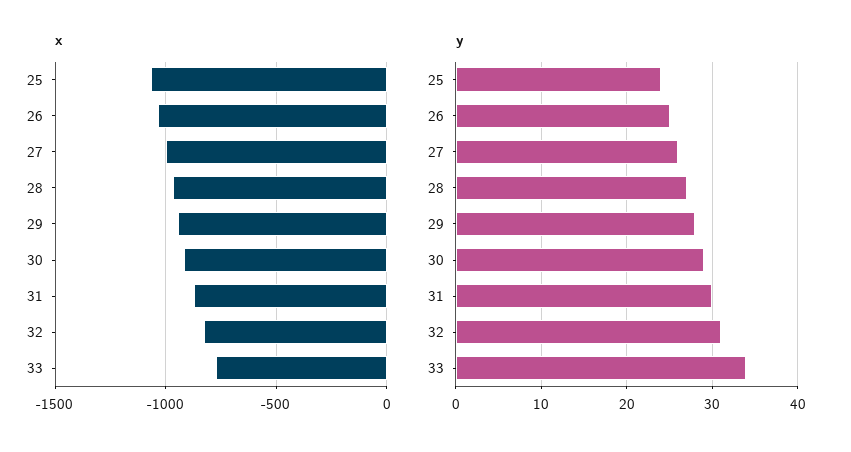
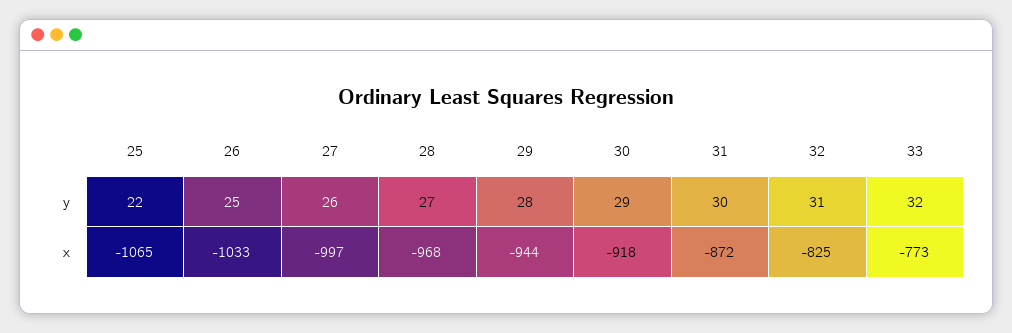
y, 25: 24 -> 22
y, 33: 34 -> 32

